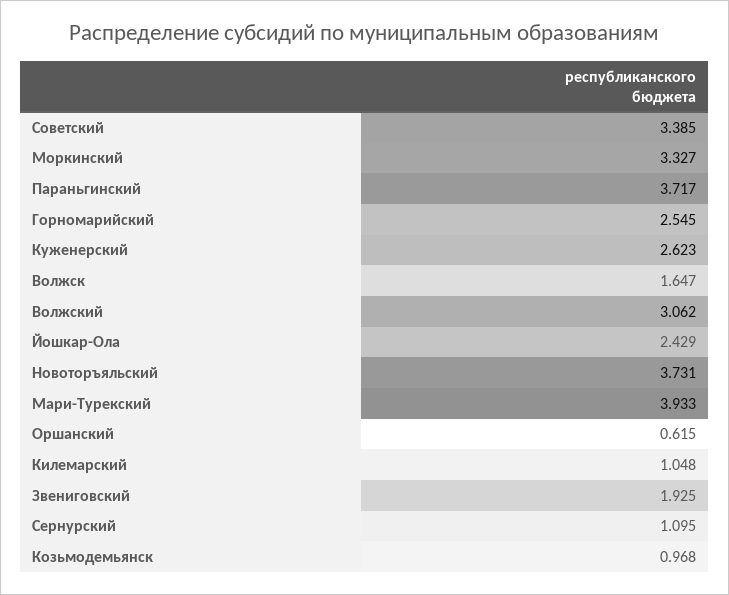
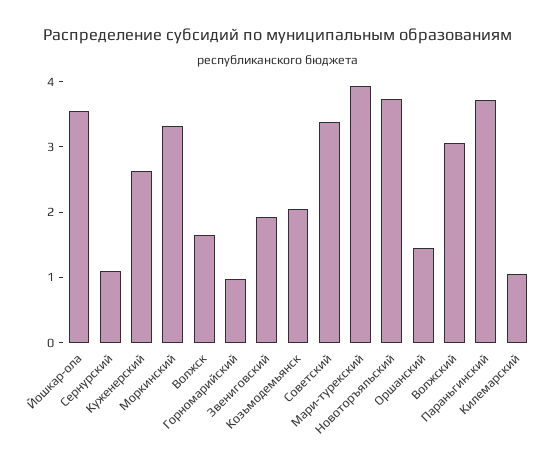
Горномарийский: 2.545 -> 1
Йошкар-Ола: 2.429 -> 3.6
Оршанский: 0.615 -> 1.4
Козьмодемьянск: 0.968 -> 2

